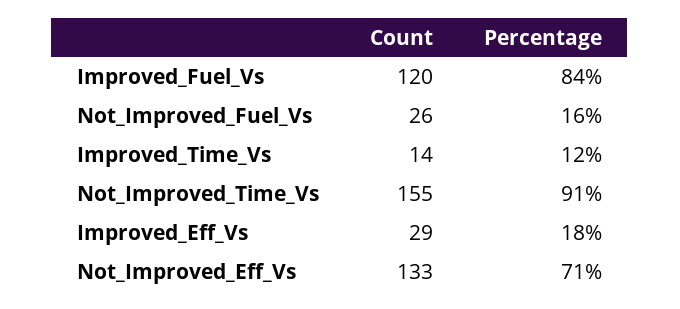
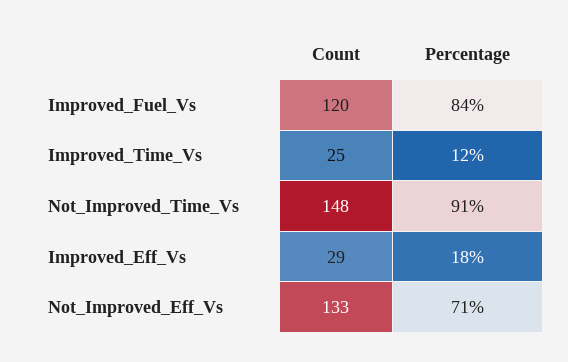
Count, Not_Improved_Fuel_Vs: 26 -> none
Percentage, Not_Improved_Fuel_Vs: 16 -> none
Count, Improved_Time_Vs: 14 -> 25
Count, Not_Improved_Time_Vs: 155 -> 148

